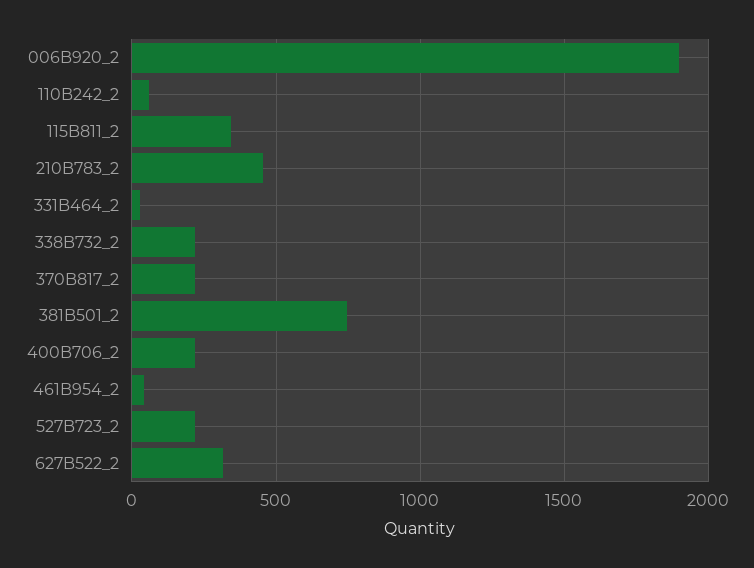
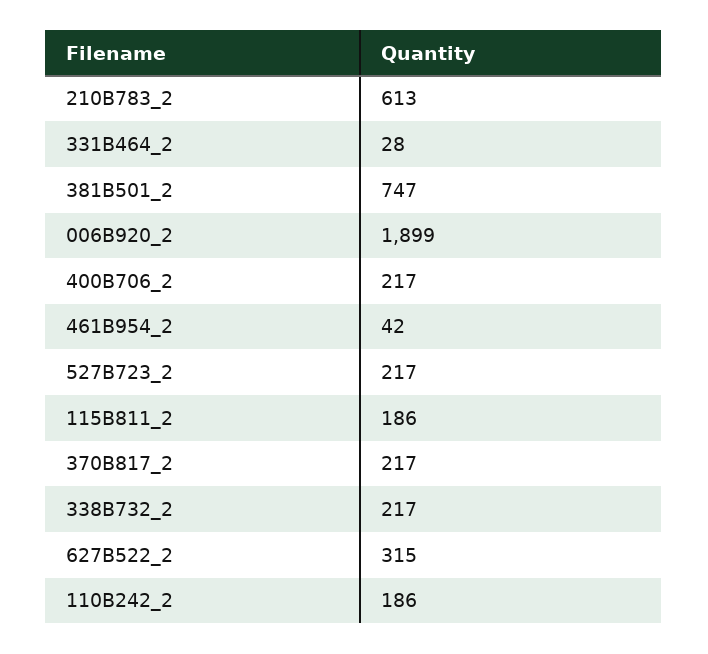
110B242_2: 50 -> 186
115B811_2: 350 -> 186
210B783_2: 450 -> 613

